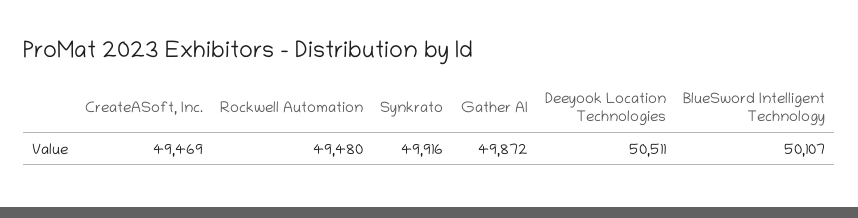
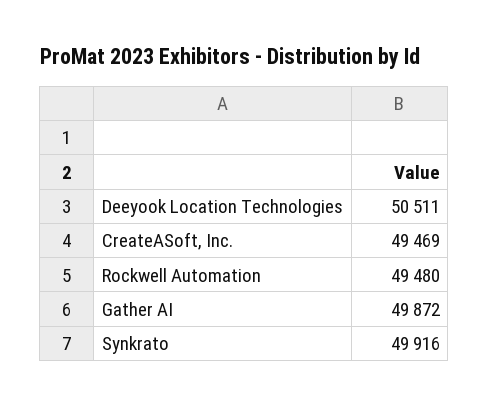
BlueSword Intelligent Technology: 50107 -> none

